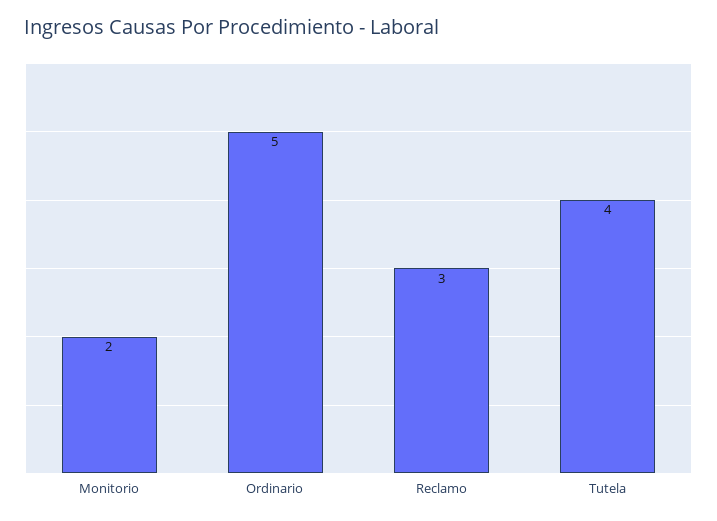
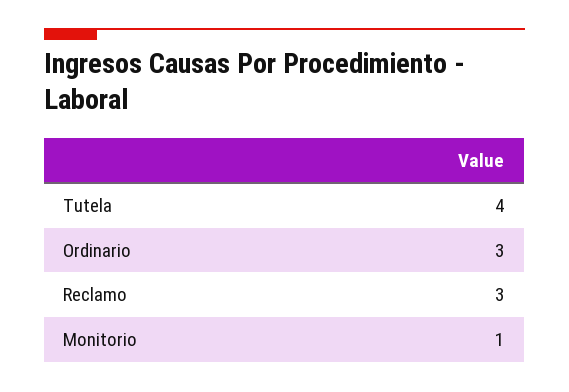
Monitorio: 2 -> 1
Ordinario: 5 -> 3

